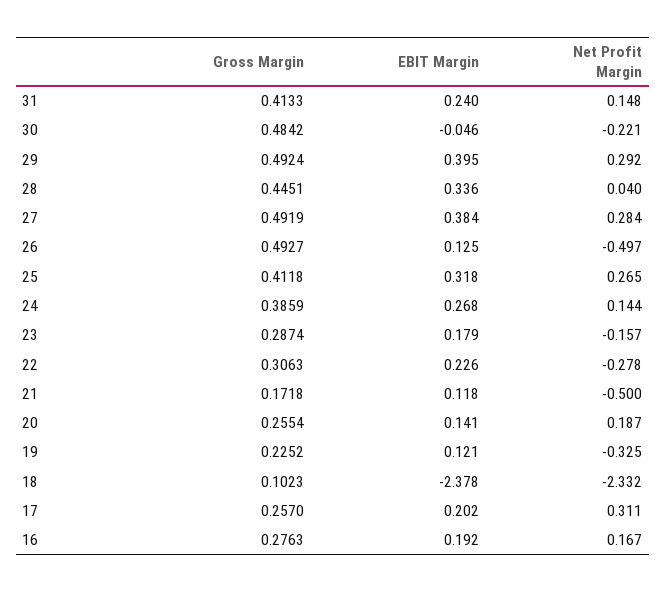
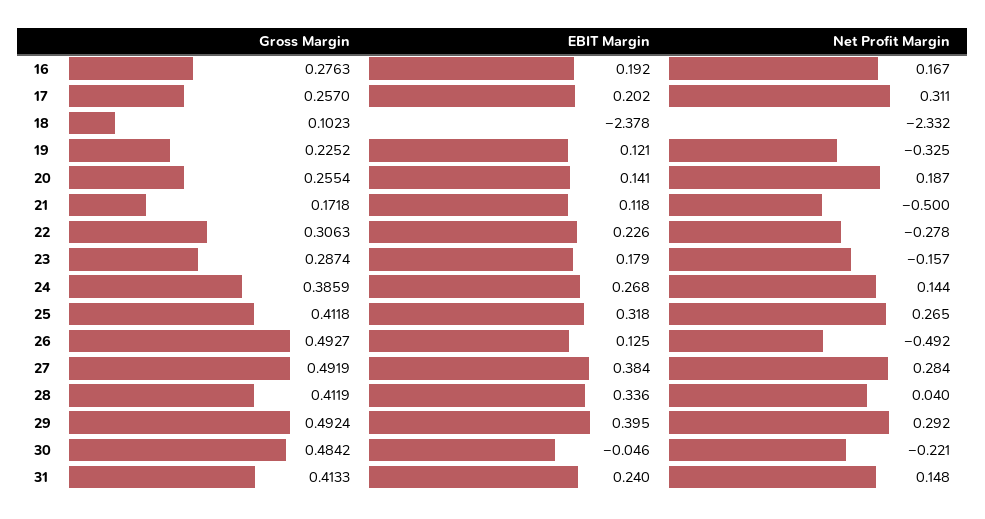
Gross Margin, 28: 0.4451 -> 0.4119
Net Profit Margin, 26: -0.497 -> -0.492

